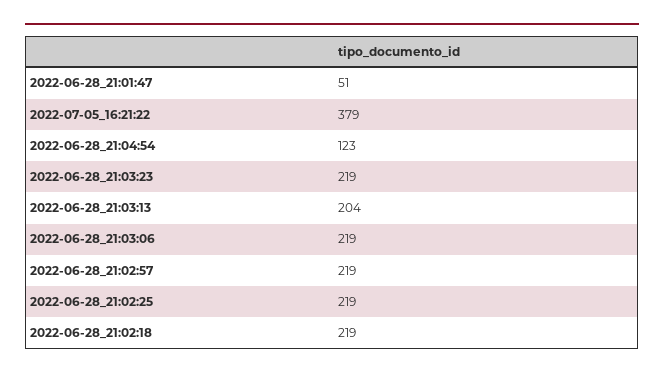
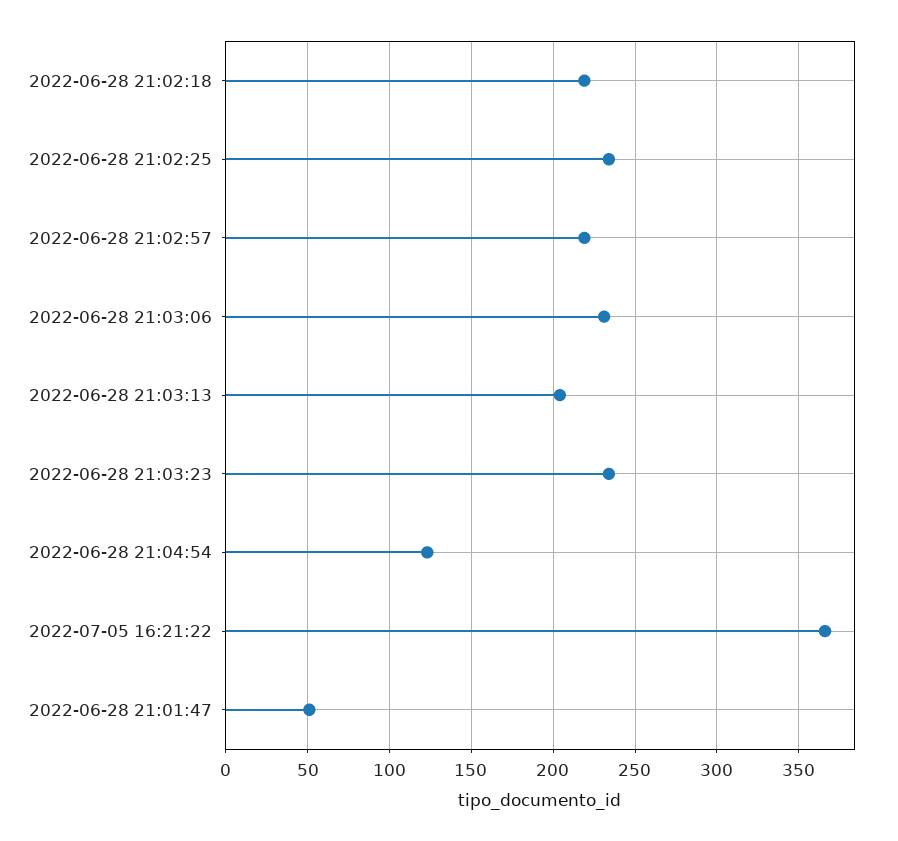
2022-07-05_16:21:22: 379 -> 365
2022-06-28_21:03:23: 219 -> 235
2022-06-28_21:03:06: 219 -> 230
2022-06-28_21:02:25: 219 -> 235

